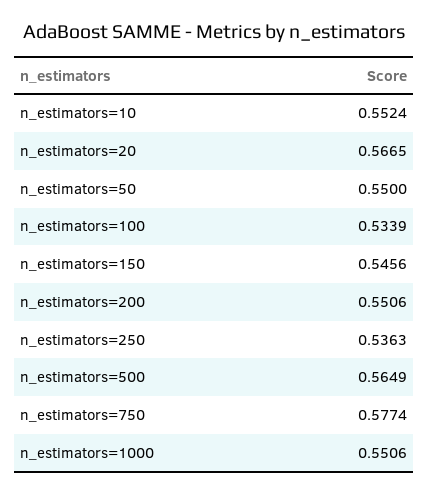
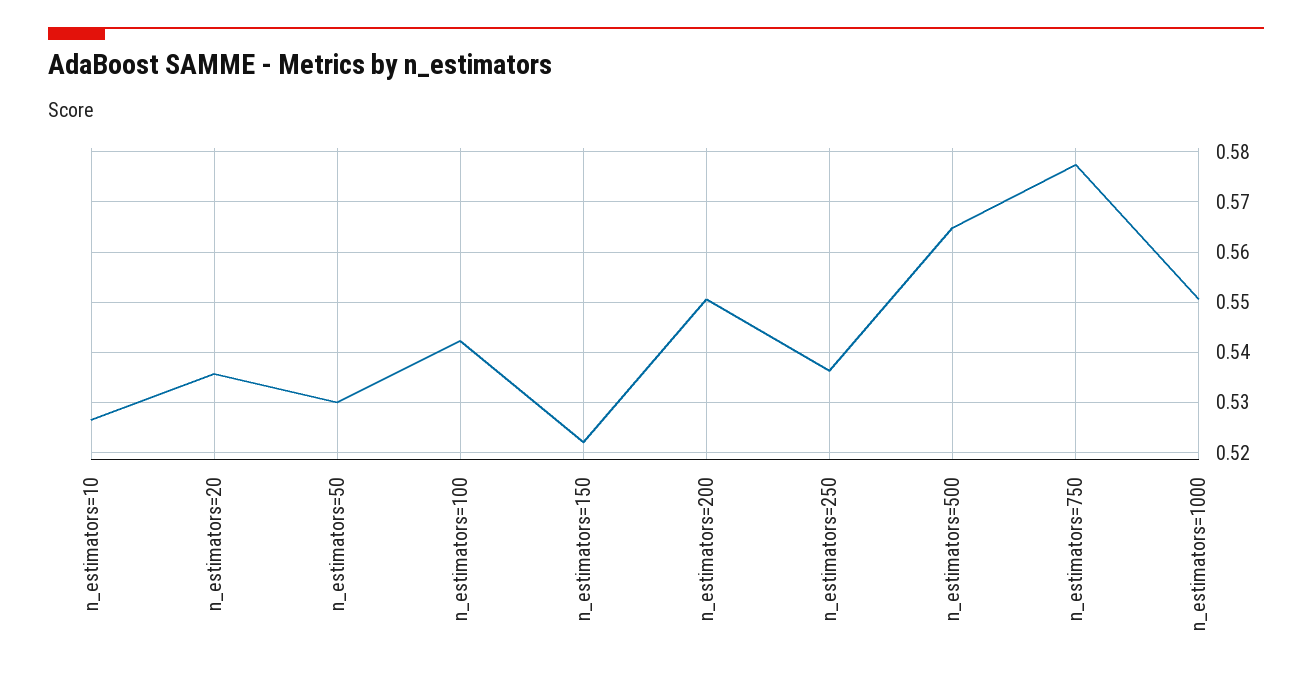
n_estimators=10: 0.5524 -> 0.526
n_estimators=20: 0.5665 -> 0.536
n_estimators=50: 0.55 -> 0.53
n_estimators=100: 0.5339 -> 0.542
n_estimators=150: 0.5456 -> 0.522

